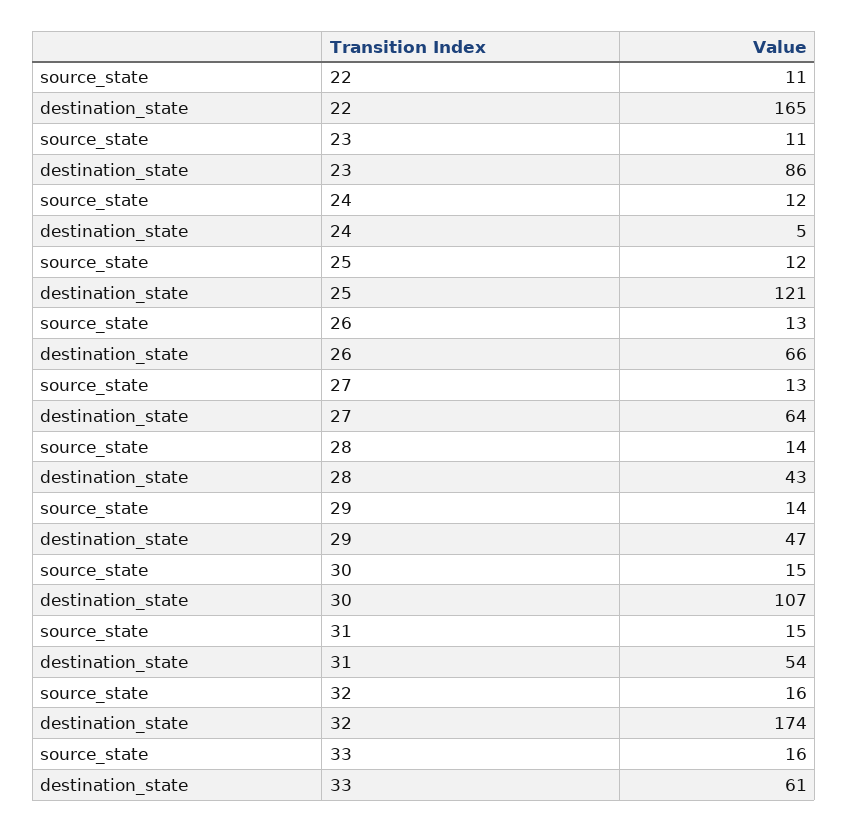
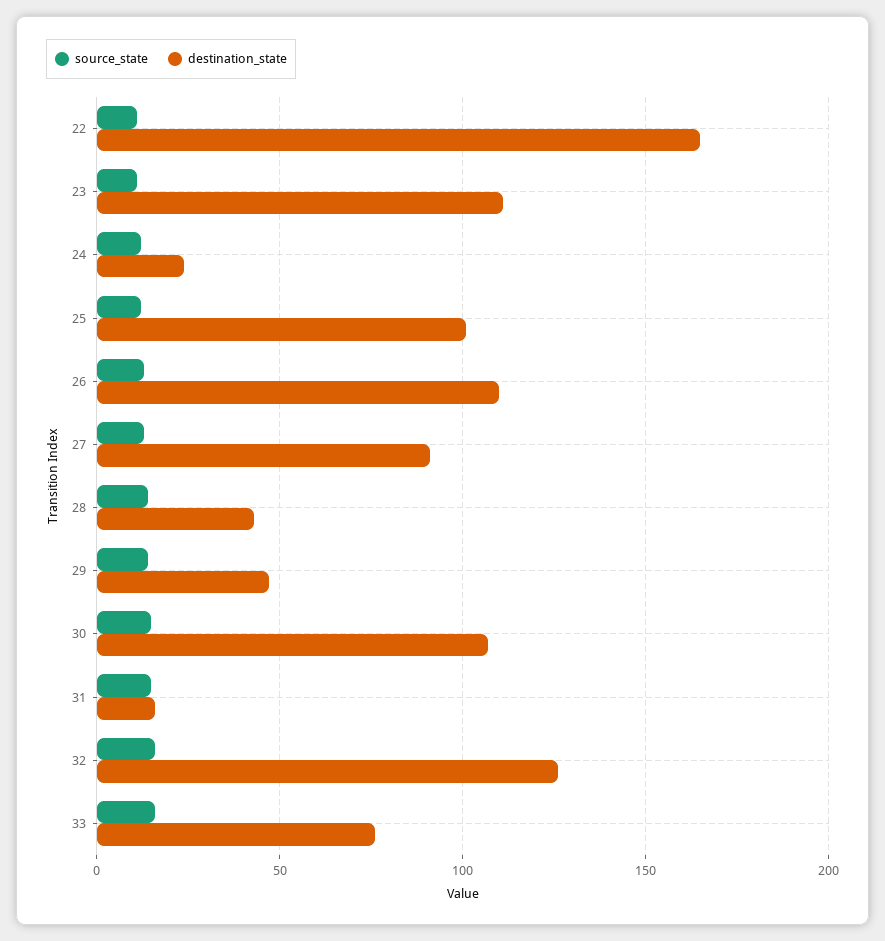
destination_state, 23: 86 -> 110
destination_state, 24: 5 -> 25
destination_state, 25: 121 -> 100
destination_state, 26: 66 -> 110
destination_state, 27: 64 -> 90
destination_state, 31: 54 -> 15
destination_state, 32: 174 -> 125
destination_state, 33: 61 -> 75

